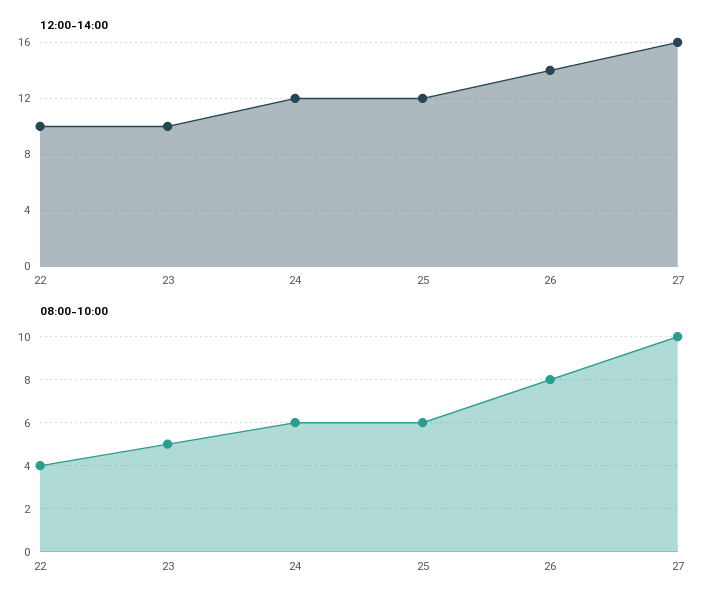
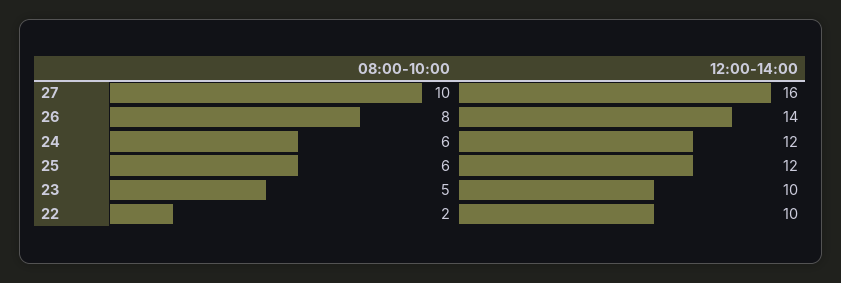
08:00-10:00, 22: 4 -> 2

